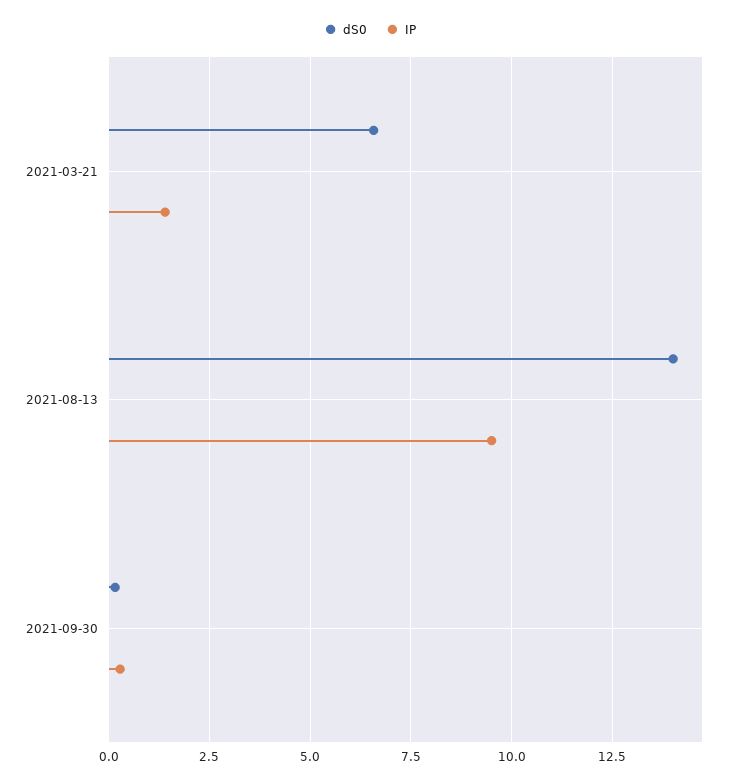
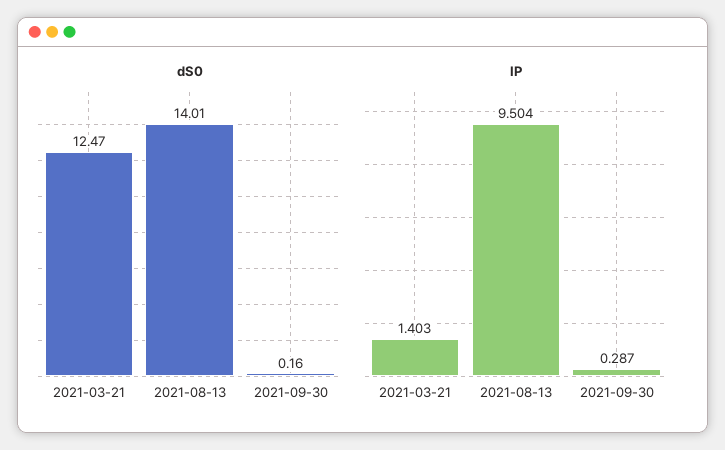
dS0, 2021-03-21: 6.5 -> 12.47

